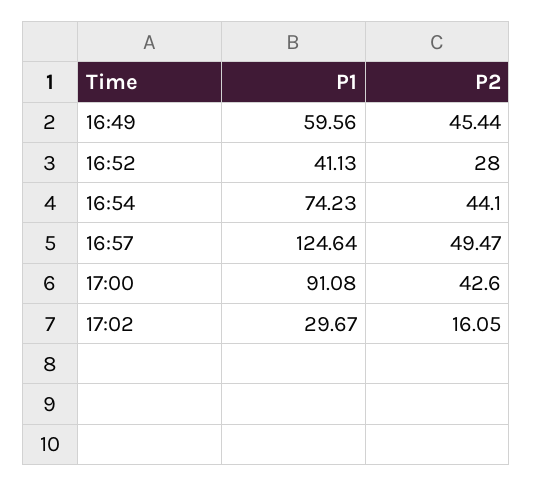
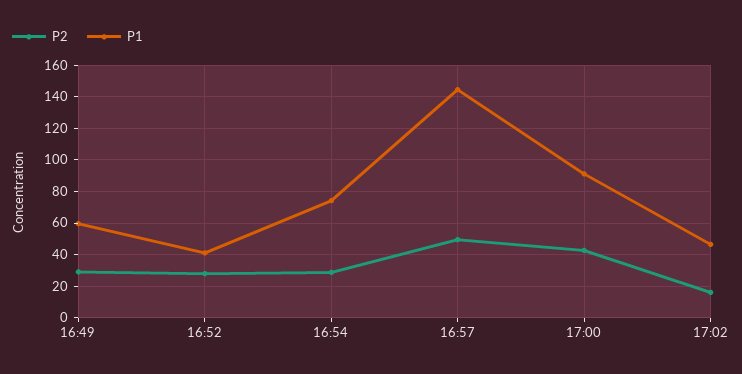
P2, 16:49: 45.44 -> 30
P2, 16:54: 44.1 -> 30
P1, 16:57: 124.64 -> 145
P1, 17:02: 29.67 -> 45

